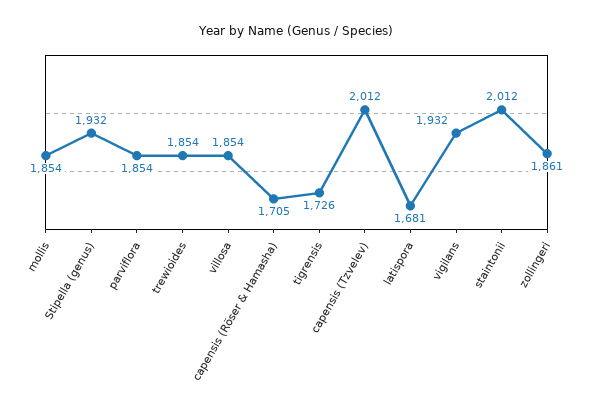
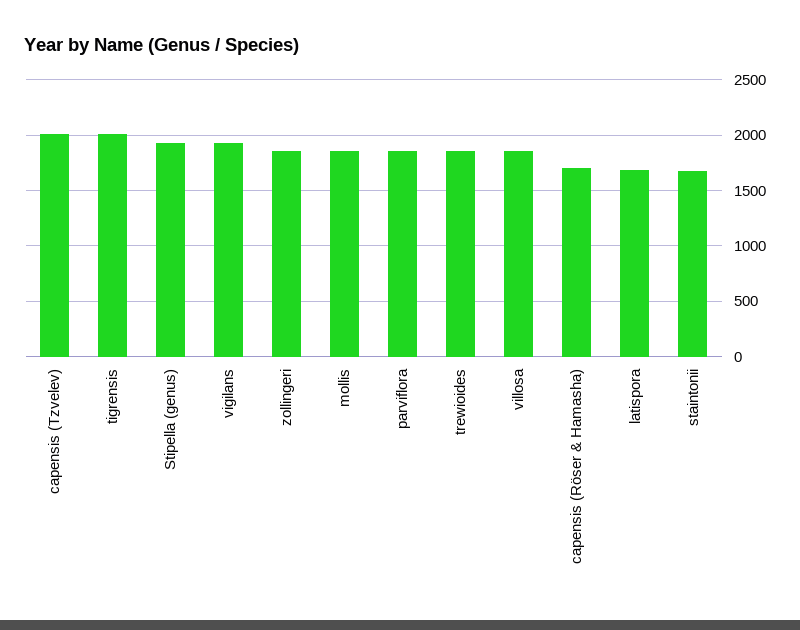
tigrensis: 1726 -> 2000
staintonii: 2012 -> 1700

